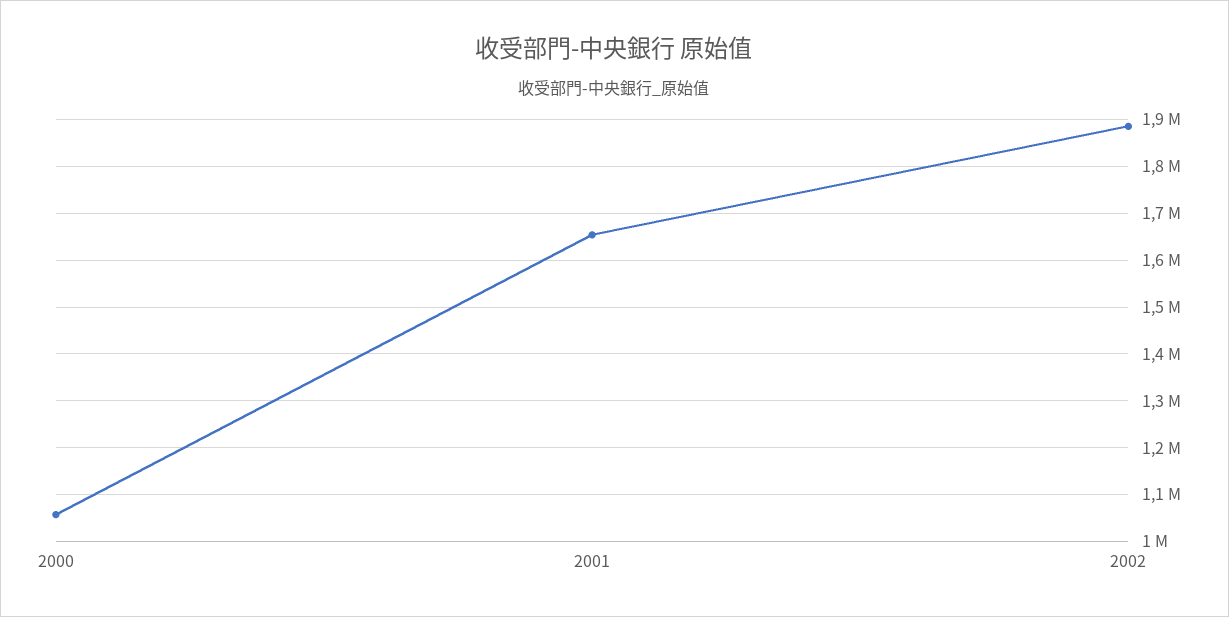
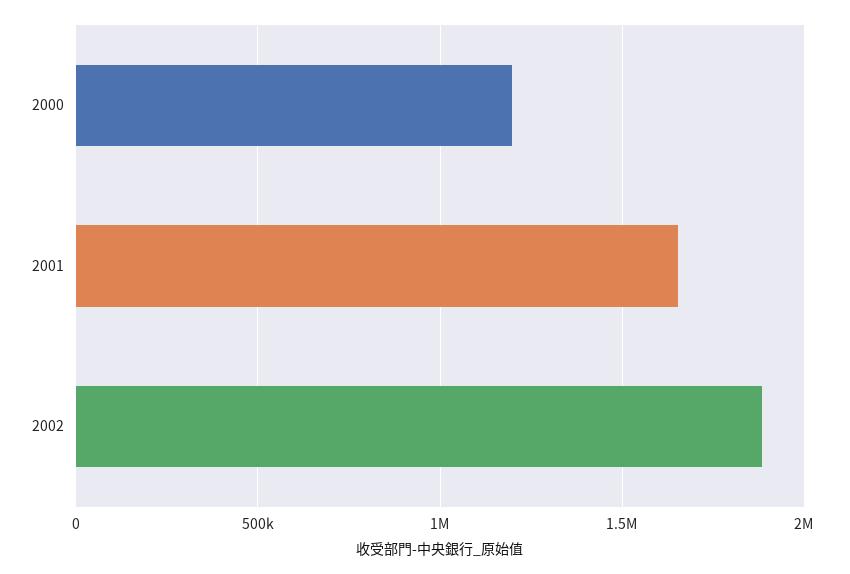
2000: 1060000 -> 1200000

